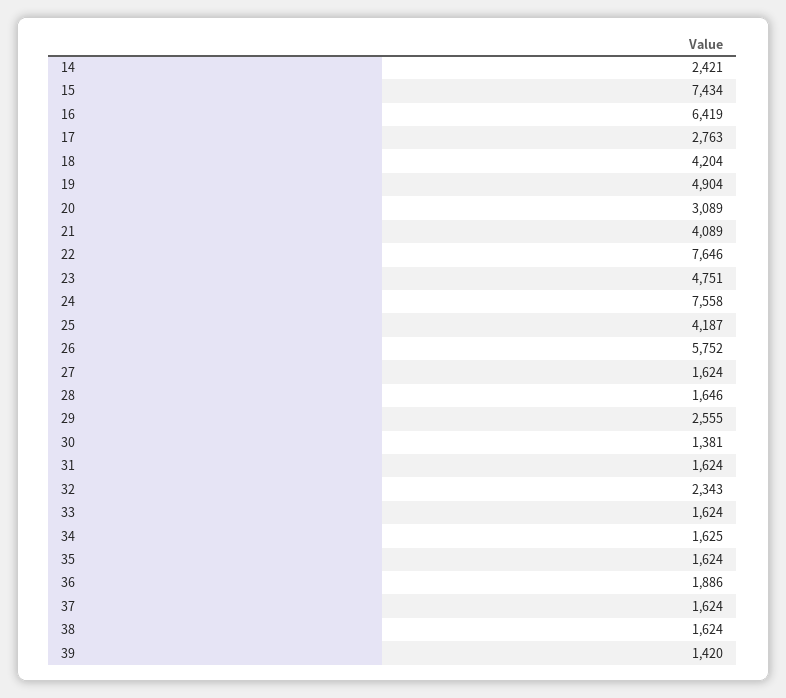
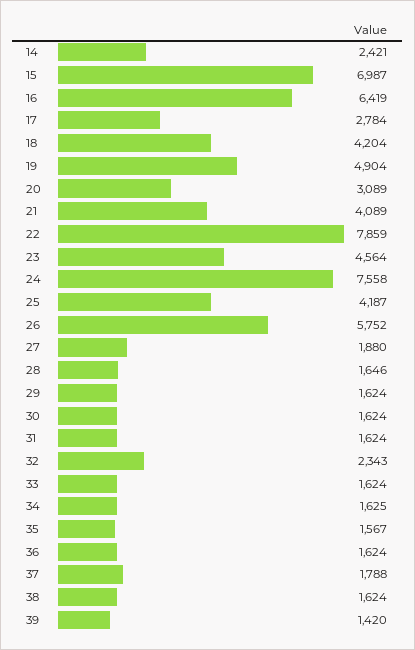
15: 7434 -> 6987
17: 2763 -> 2784
22: 7646 -> 7859
23: 4751 -> 4564
27: 1624 -> 1880
29: 2555 -> 1624
30: 1381 -> 1624
35: 1624 -> 1567
36: 1886 -> 1624
37: 1624 -> 1788

